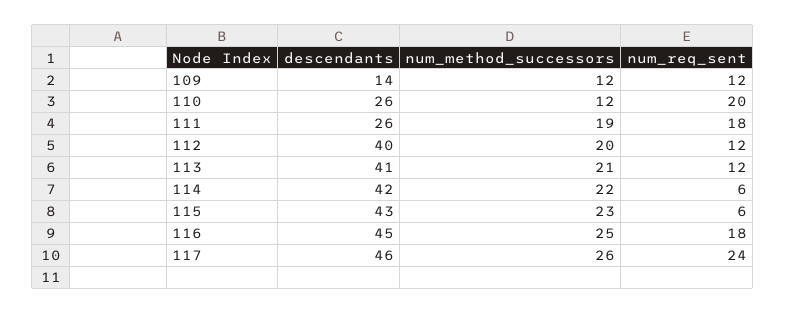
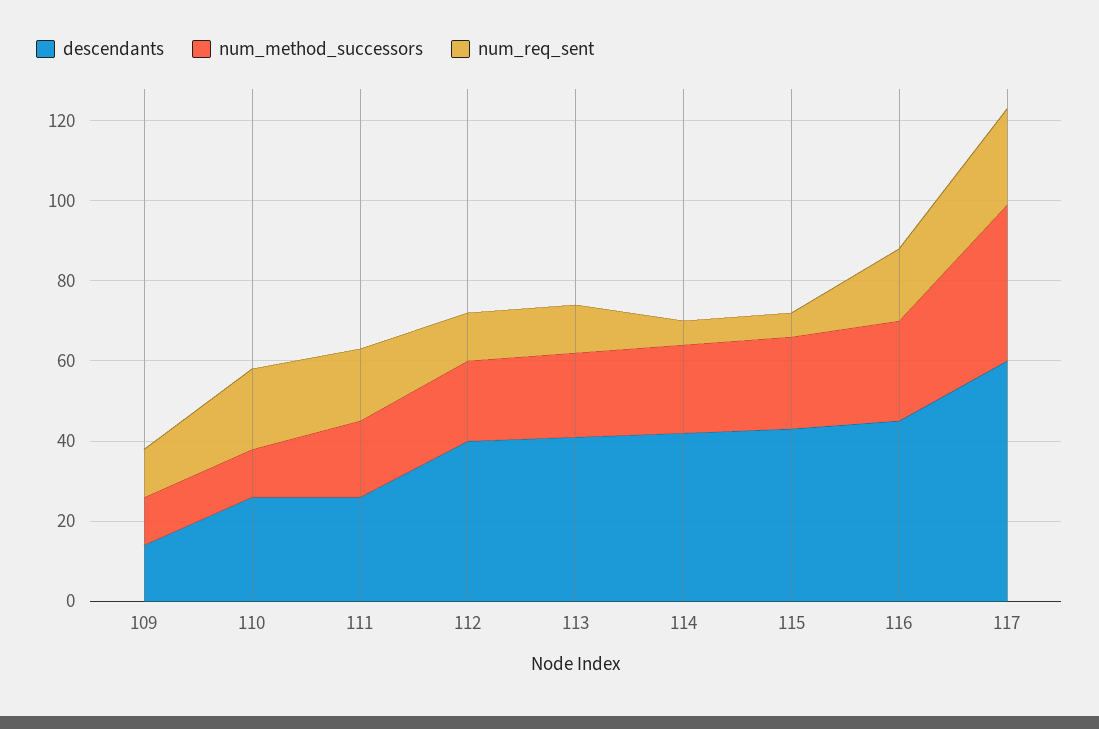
descendants, 117: 46 -> 60
num_method_successors, 117: 26 -> 40

